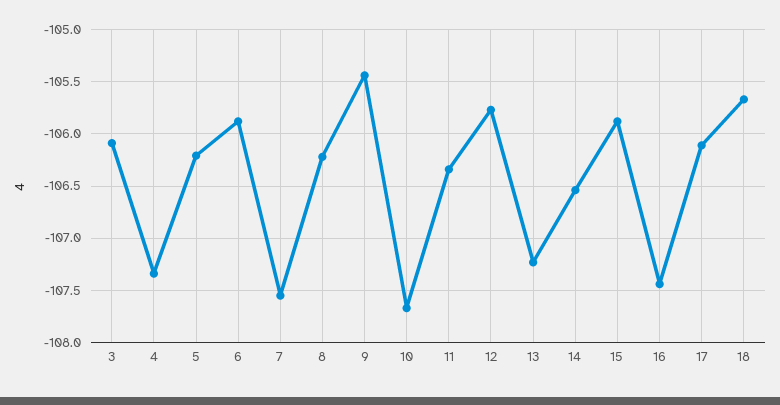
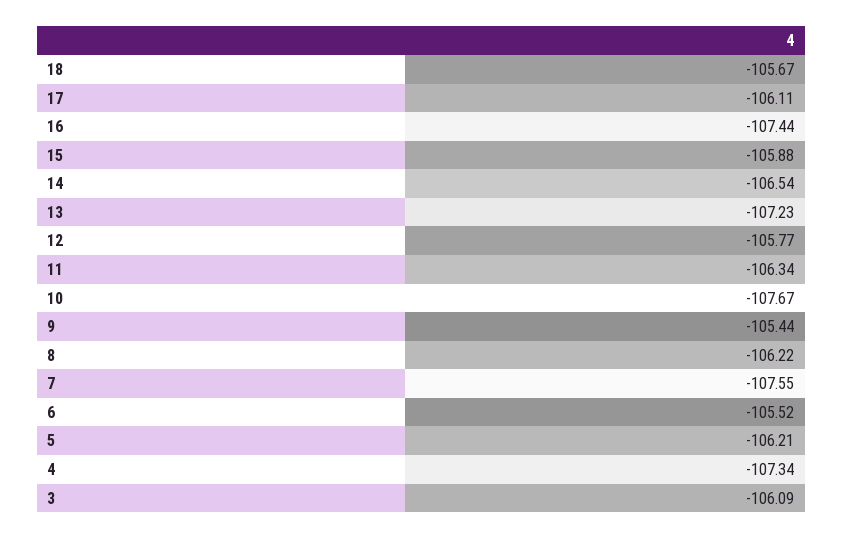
6: -105.9 -> -105.52

